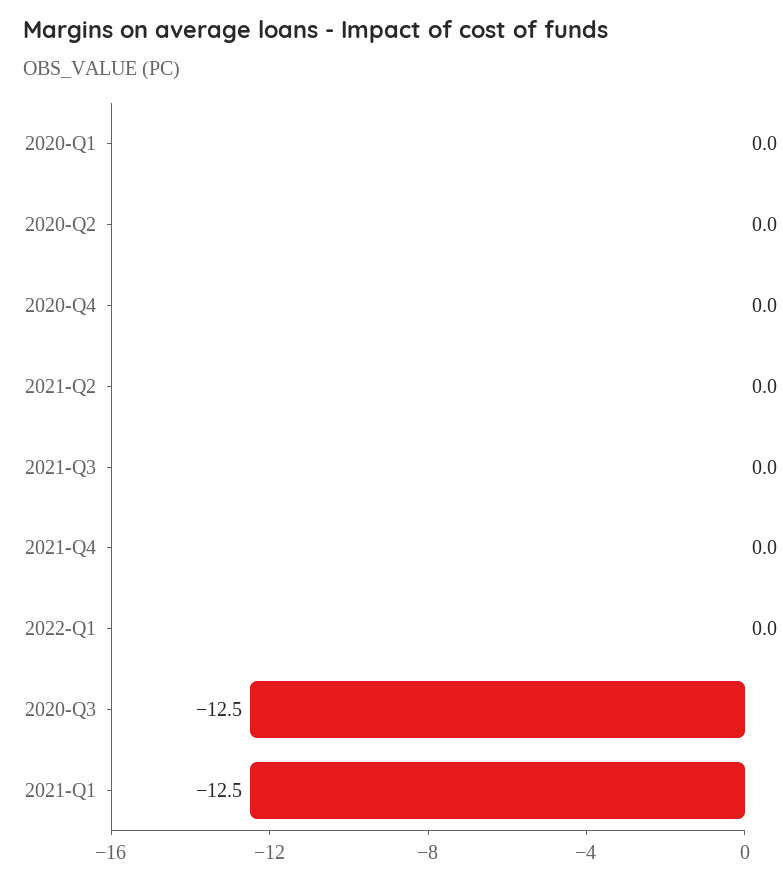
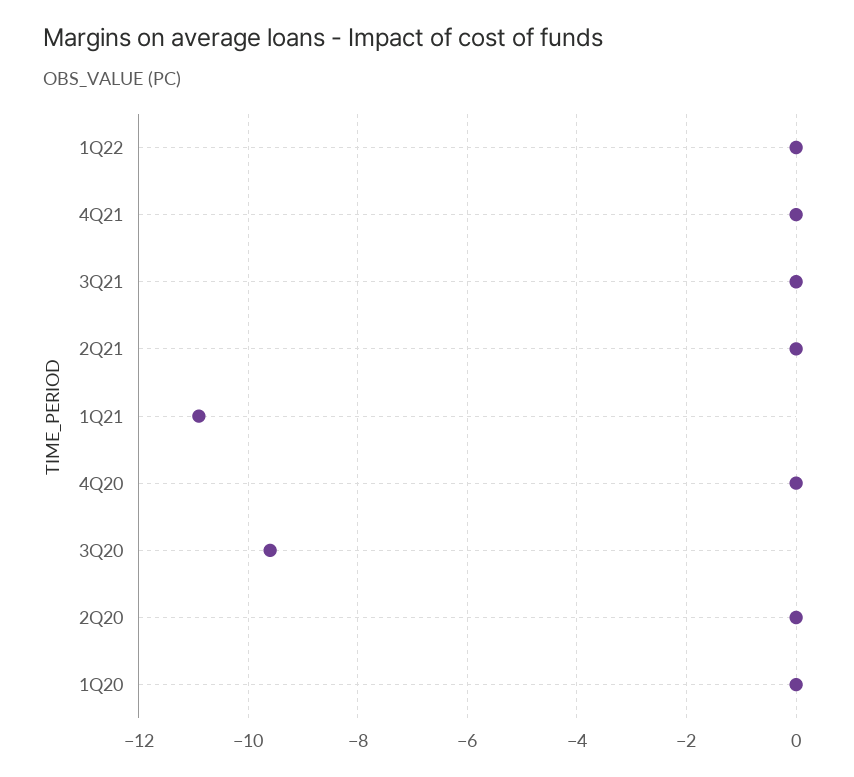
2020-Q3: -12.5 -> -9.5
2021-Q1: -12.5 -> -11

